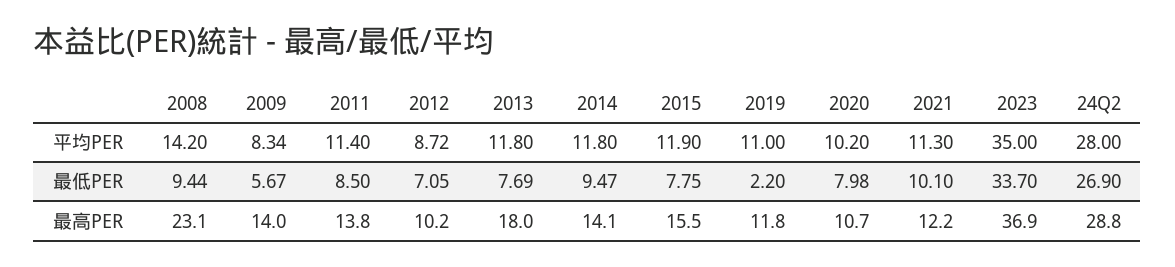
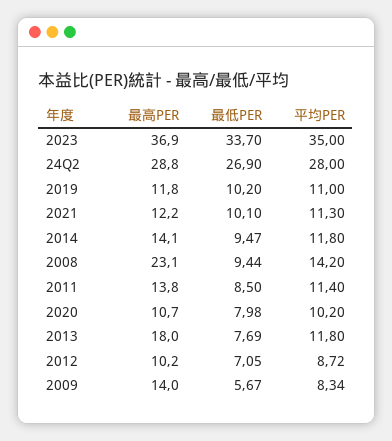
2015, 平均PER: 11.9 -> none
2015, 最低PER: 7.75 -> none
2019, 最低PER: 2.2 -> 10.2
2015, 最高PER: 15.5 -> none

